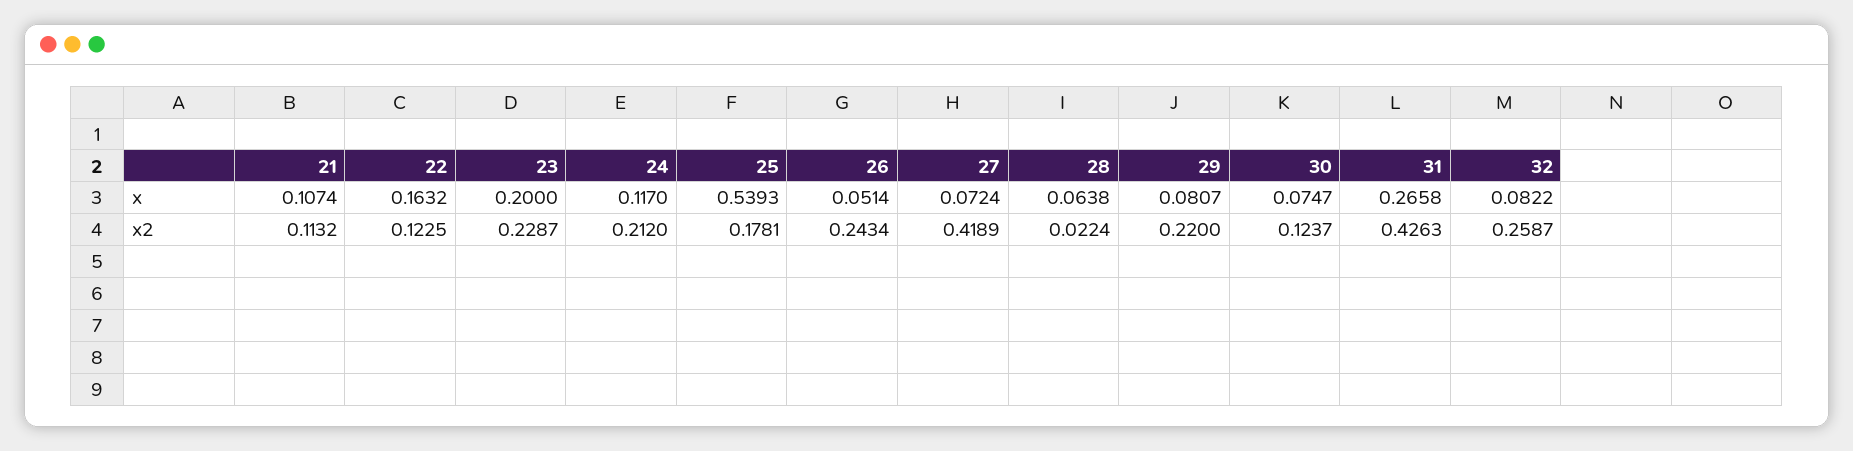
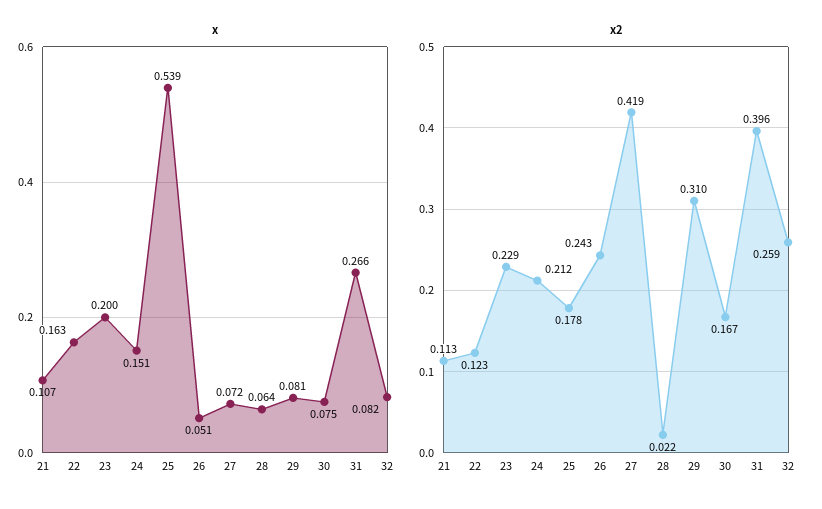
x, 24: 0.117 -> 0.151
x2, 29: 0.22 -> 0.31
x2, 30: 0.1237 -> 0.167
x2, 31: 0.4263 -> 0.396

